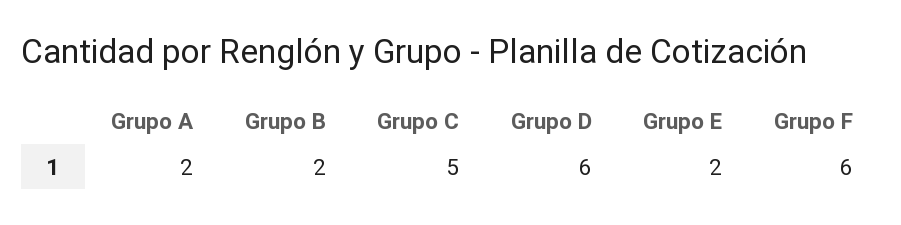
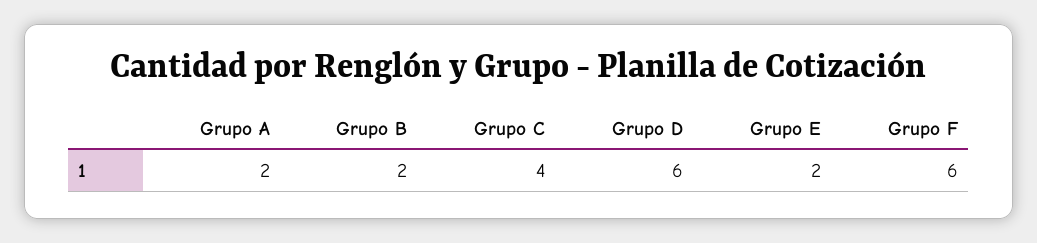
Grupo C: 5 -> 4

